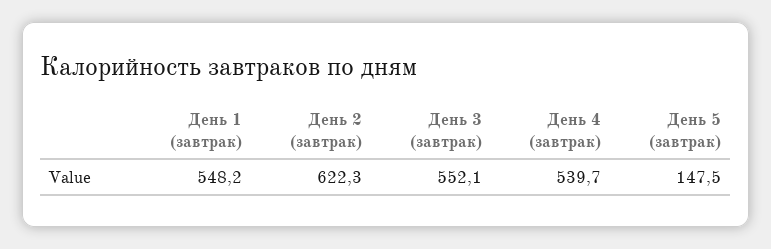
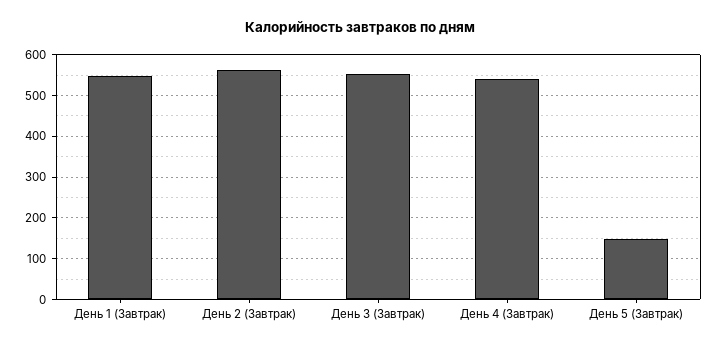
День 2 (завтрак): 622.3 -> 560

